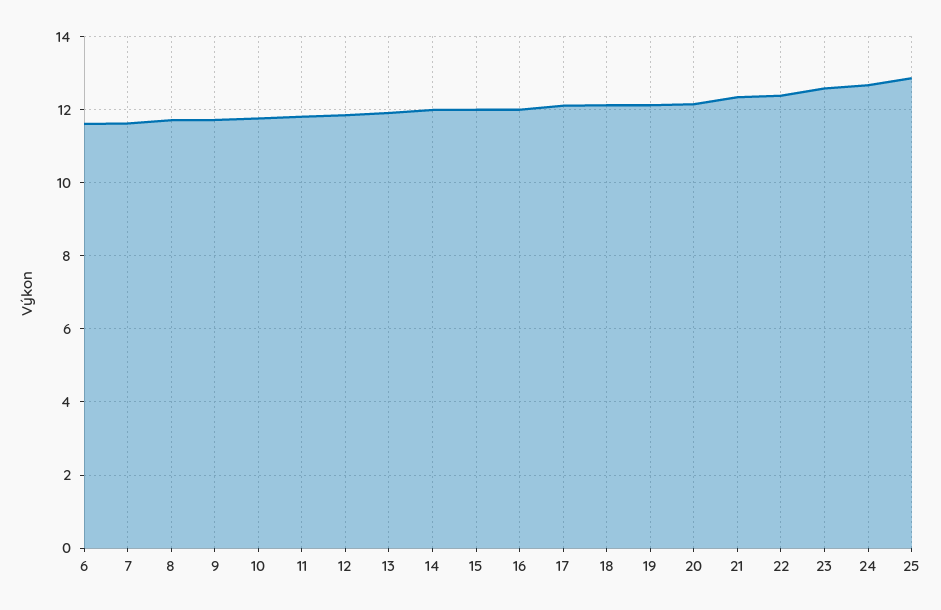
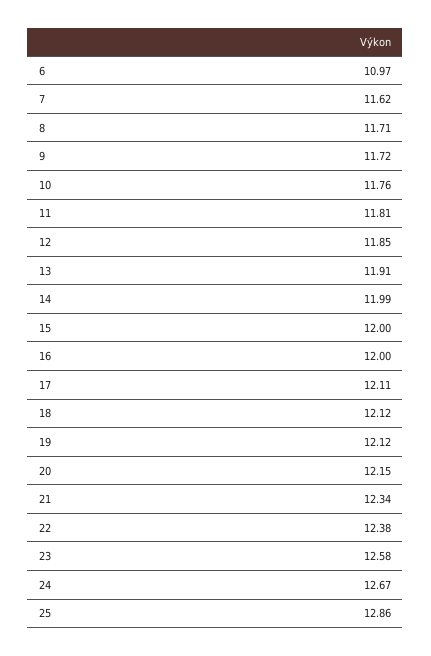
6: 11.6 -> 10.97

